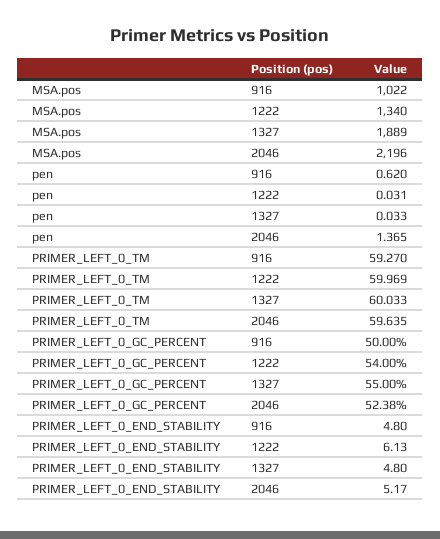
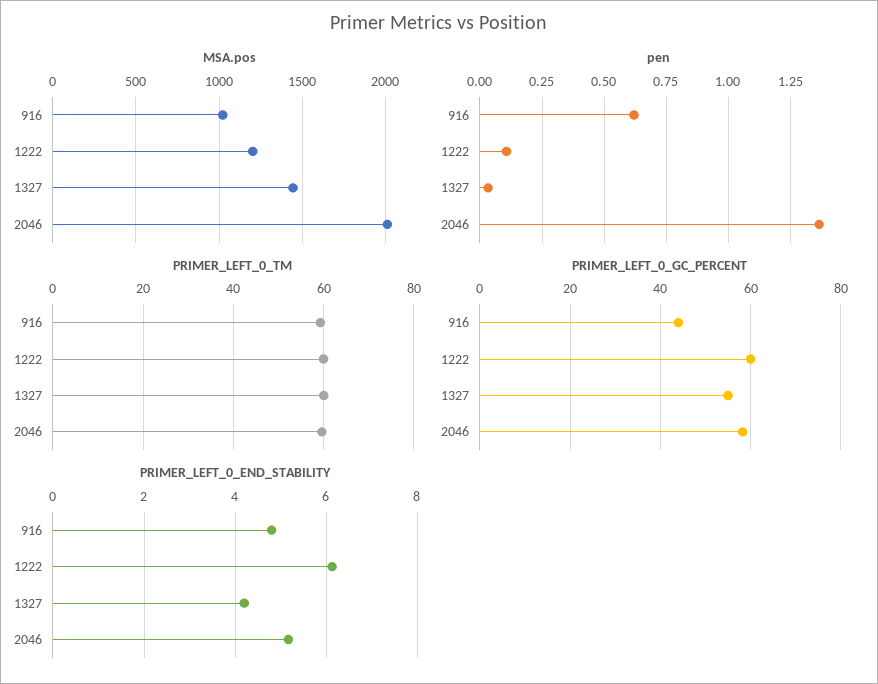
MSA.pos, 1222: 1340 -> 1200
MSA.pos, 1327: 1889 -> 1450
MSA.pos, 2046: 2196 -> 2000
pen, 1222: 0.031 -> 0.1
PRIMER_LEFT_0_GC_PERCENT, 916: 50 -> 44
PRIMER_LEFT_0_GC_PERCENT, 1222: 54 -> 60
PRIMER_LEFT_0_GC_PERCENT, 2046: 52.38 -> 58
PRIMER_LEFT_0_END_STABILITY, 1327: 4.8 -> 4.2

